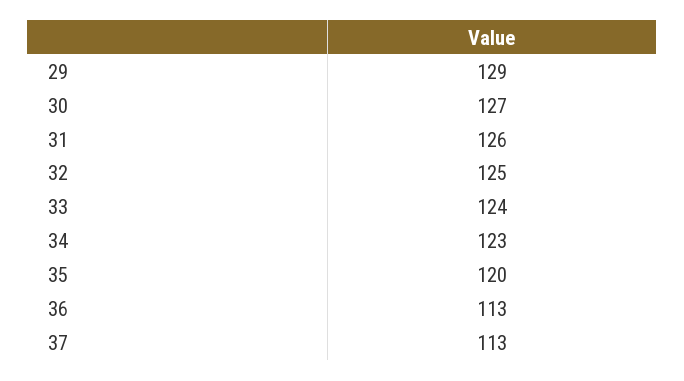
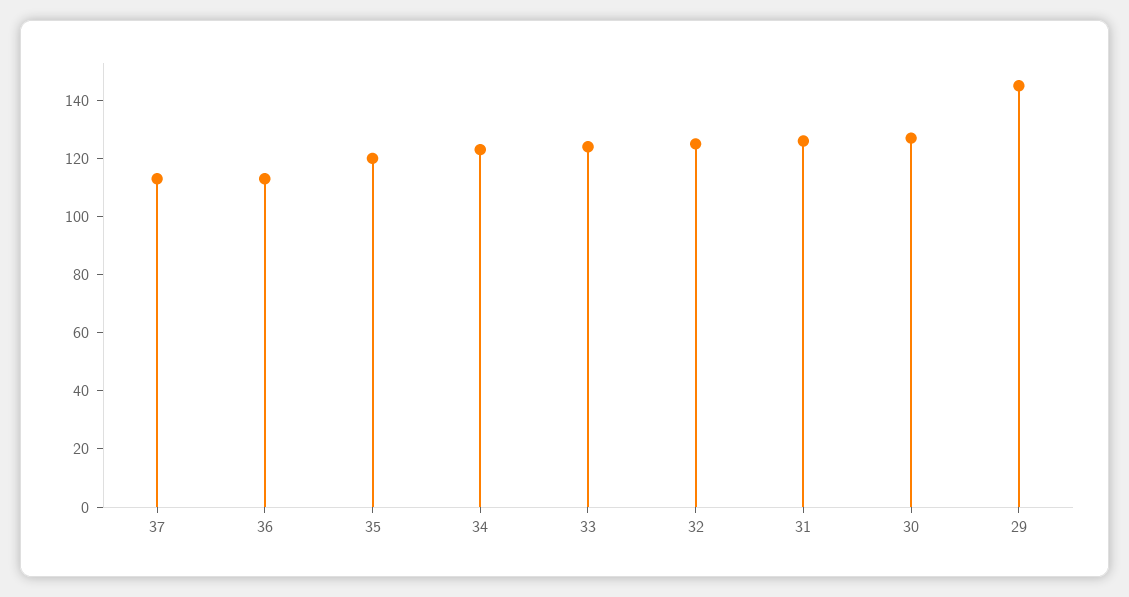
29: 129 -> 145

